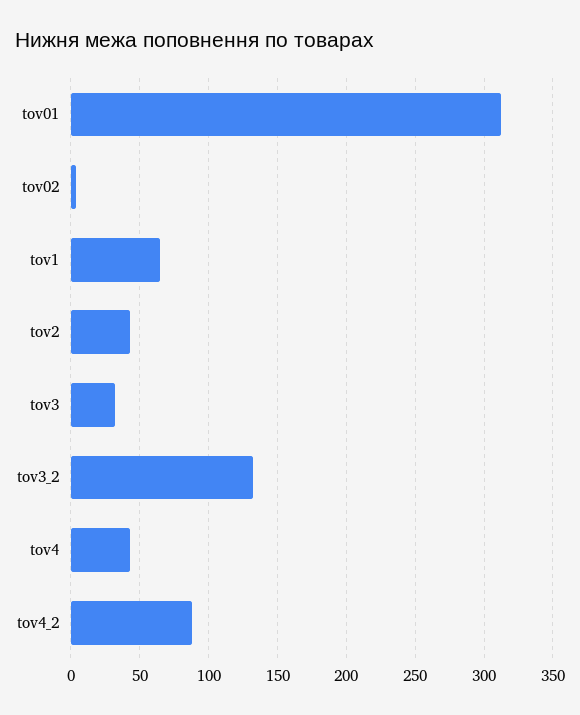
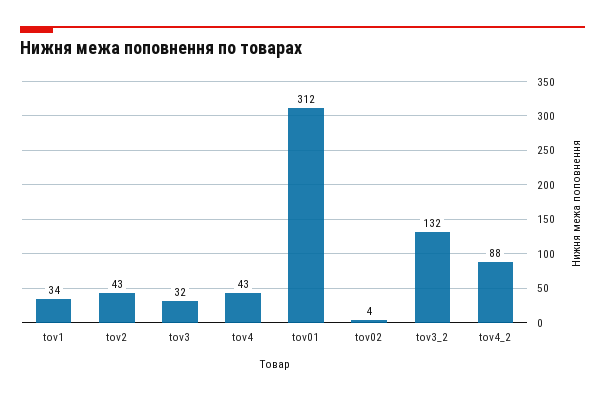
tov1: 65 -> 34

